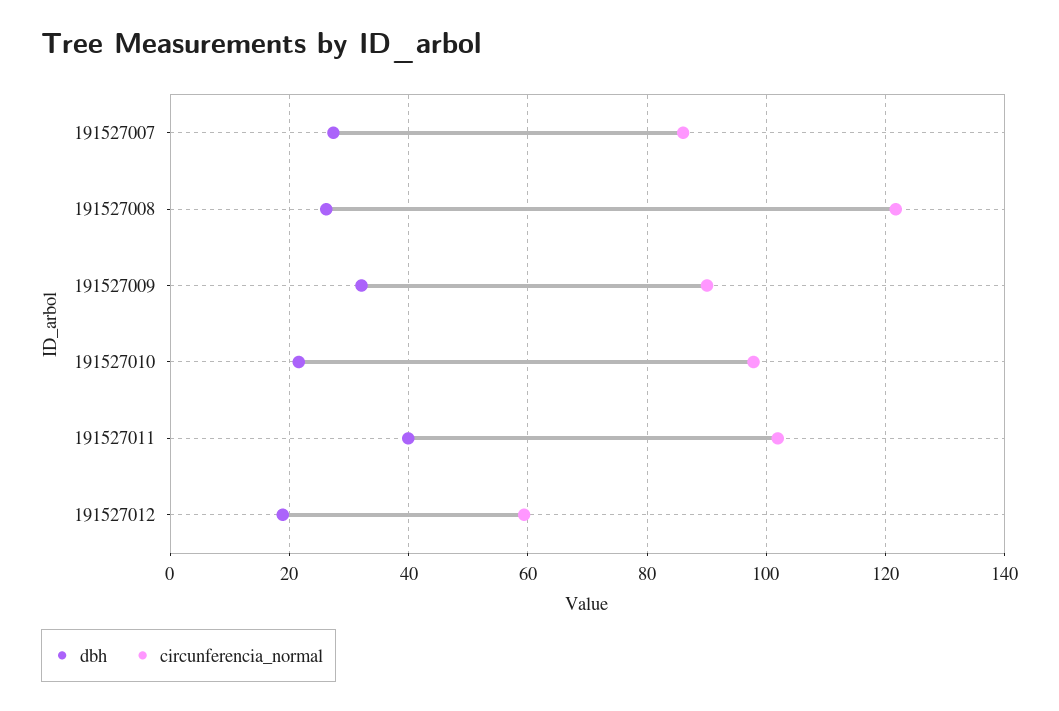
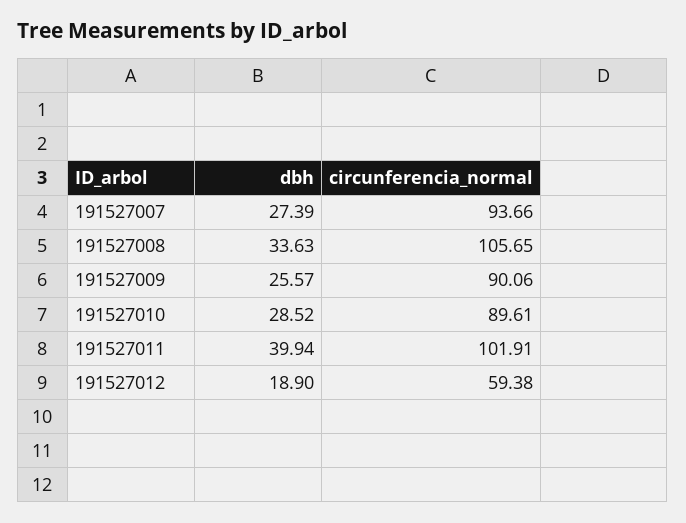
circunferencia_normal, 191527007: 86 -> 93.66
dbh, 191527008: 26 -> 33.63
circunferencia_normal, 191527008: 122 -> 105.65
dbh, 191527009: 32 -> 25.57
dbh, 191527010: 22 -> 28.52
circunferencia_normal, 191527010: 98 -> 89.61

